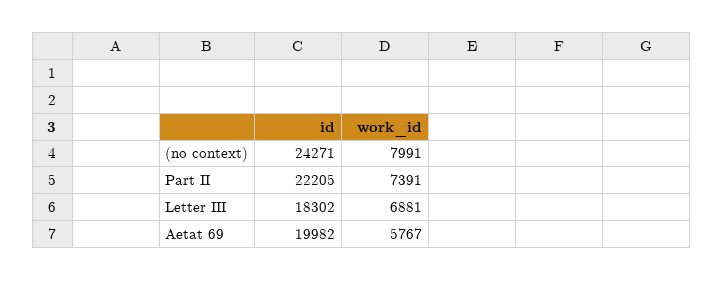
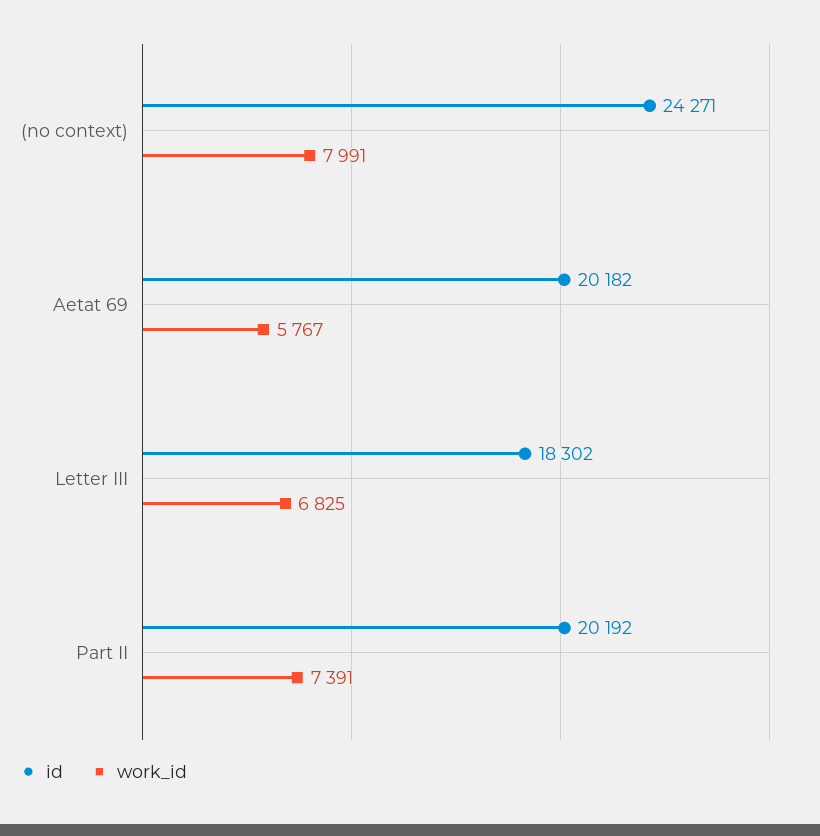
id, Part II: 22205 -> 20192
work_id, Letter III: 6881 -> 6825
id, Aetat 69: 19982 -> 20182

